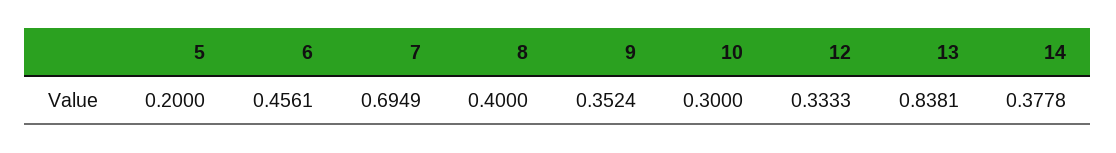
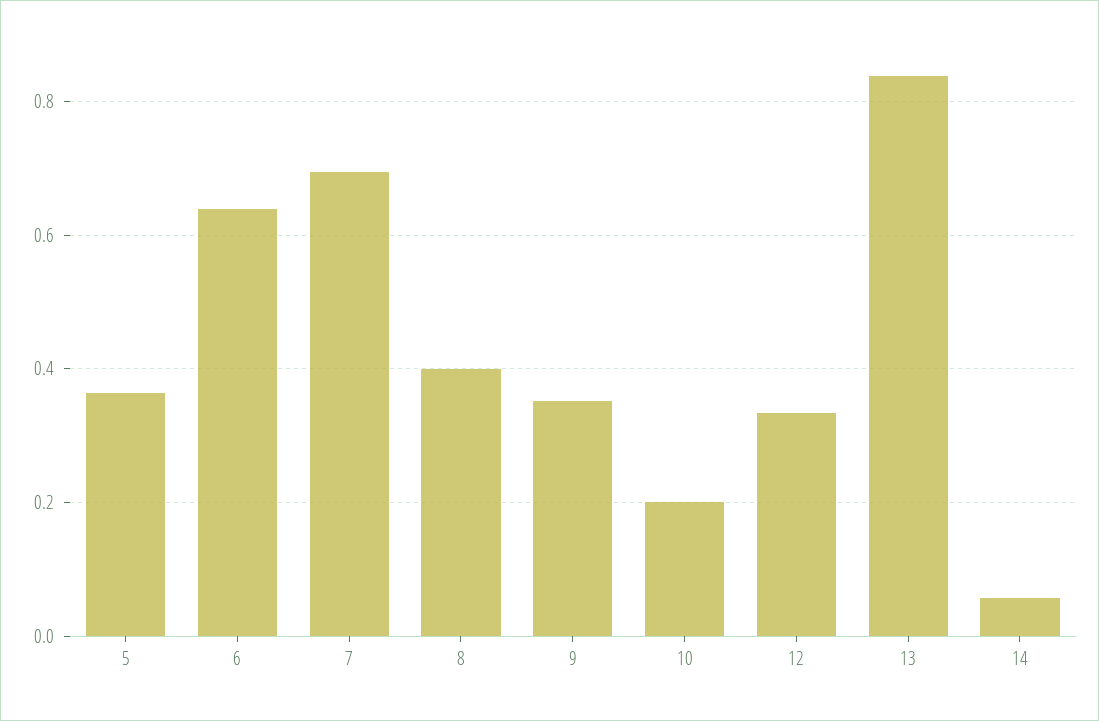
5: 0.2 -> 0.36
6: 0.4561 -> 0.64
10: 0.3 -> 0.2
14: 0.3778 -> 0.06

